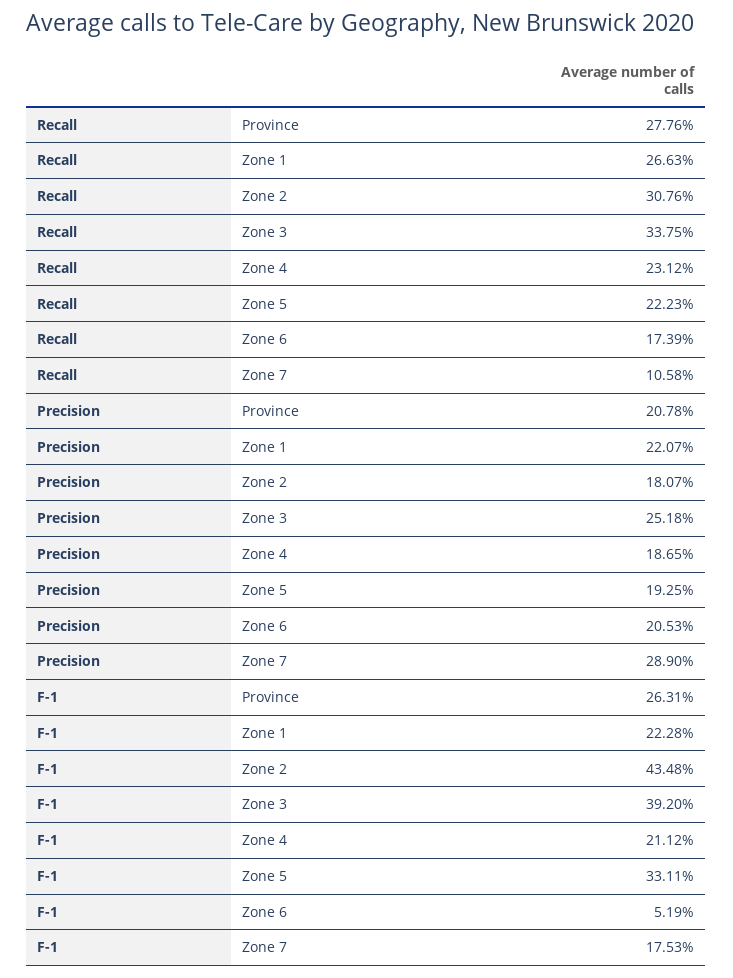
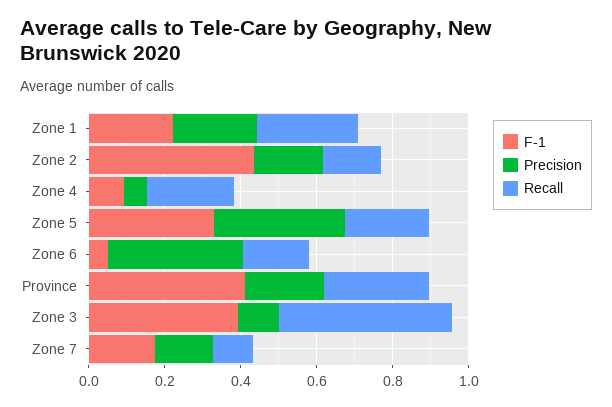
Recall, Zone 2: 0.3076 -> 0.15
Recall, Zone 3: 0.3375 -> 0.45
Precision, Zone 3: 0.2518 -> 0.1
Precision, Zone 4: 0.1865 -> 0.05
Precision, Zone 5: 0.1925 -> 0.35
Precision, Zone 6: 0.2053 -> 0.35
Precision, Zone 7: 0.289 -> 0.15
F-1, Province: 0.2631 -> 0.4
F-1, Zone 4: 0.2112 -> 0.1

